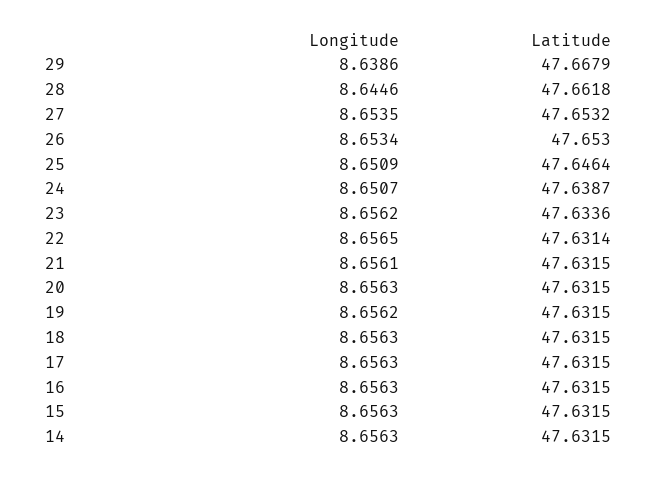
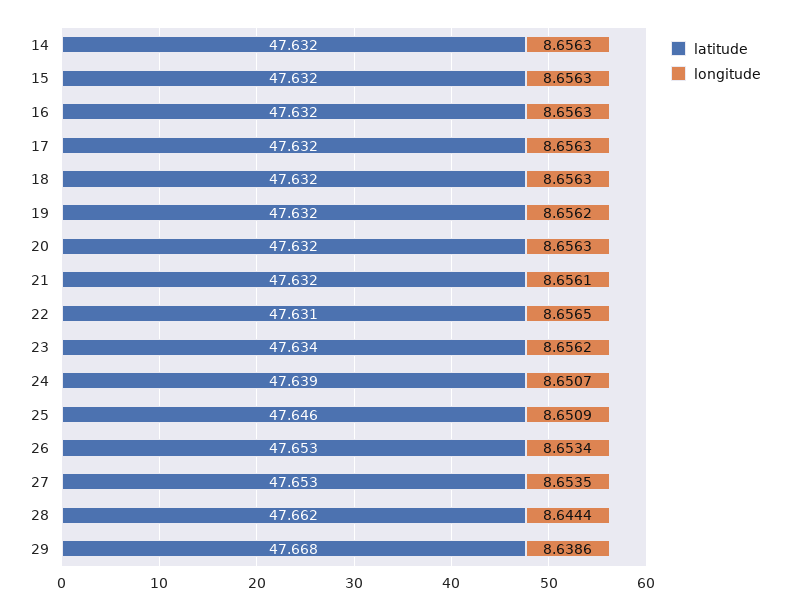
Longitude, 28: 8.6446 -> 8.6444

